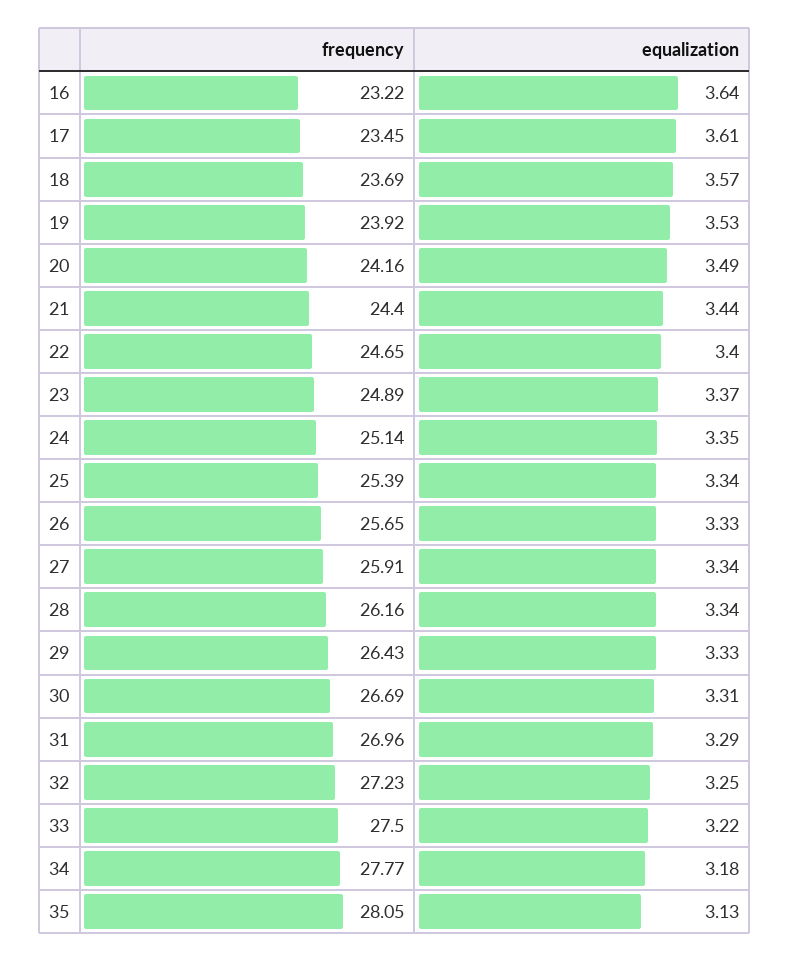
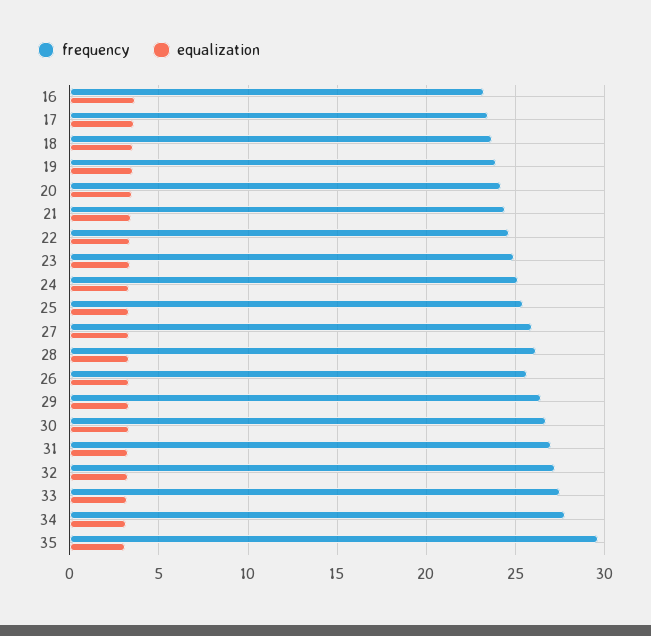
frequency, 35: 28.05 -> 29.5

